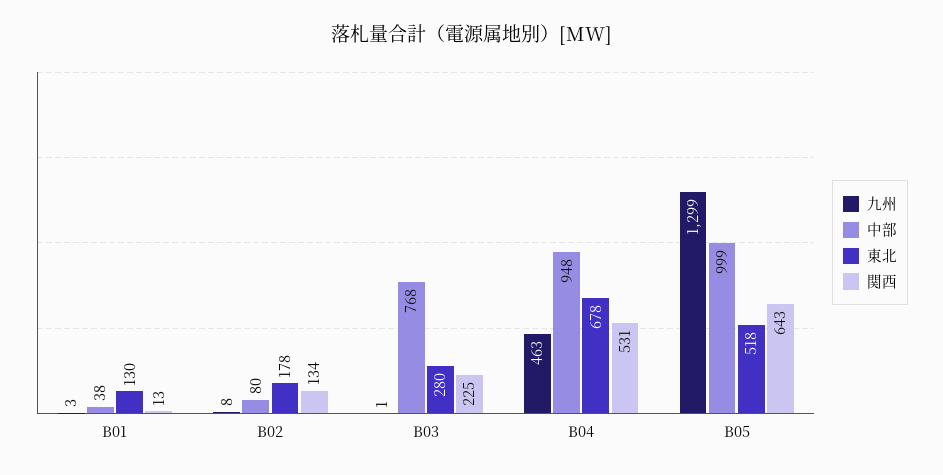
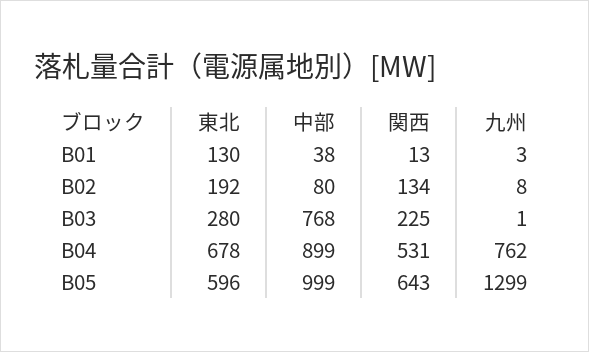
東北, B02: 178 -> 192
九州, B04: 463 -> 762
中部, B04: 948 -> 899
東北, B05: 518 -> 596

